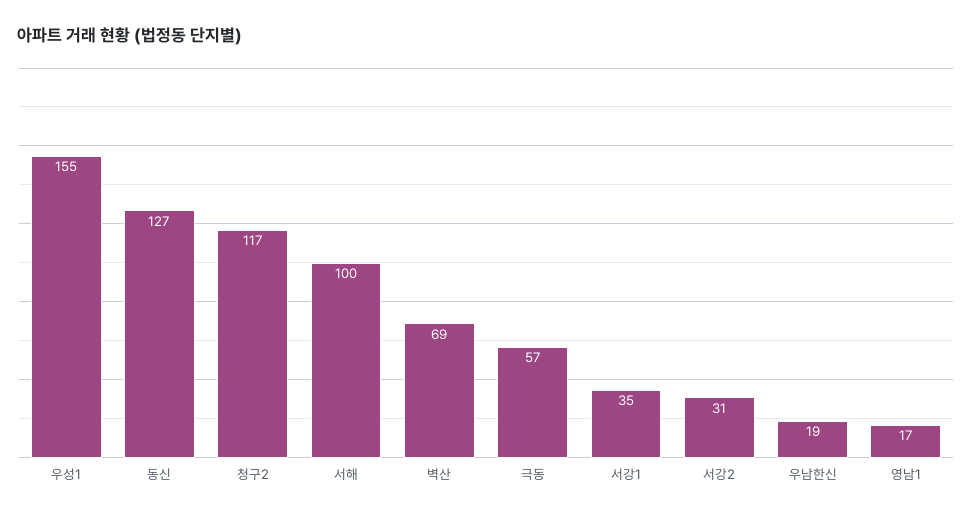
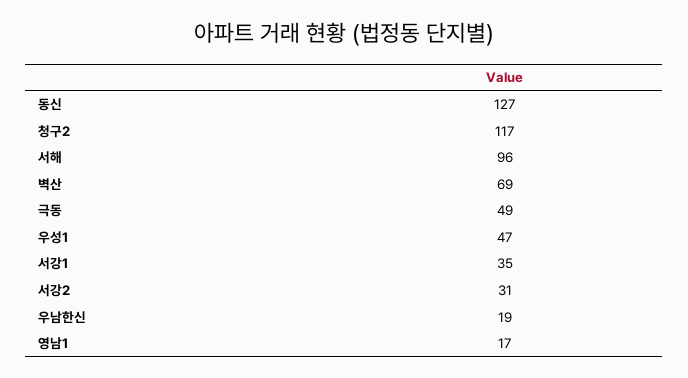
우성1: 155 -> 47
서해: 100 -> 96
극동: 57 -> 49

